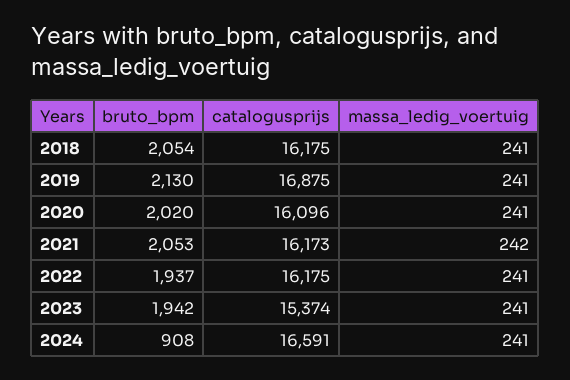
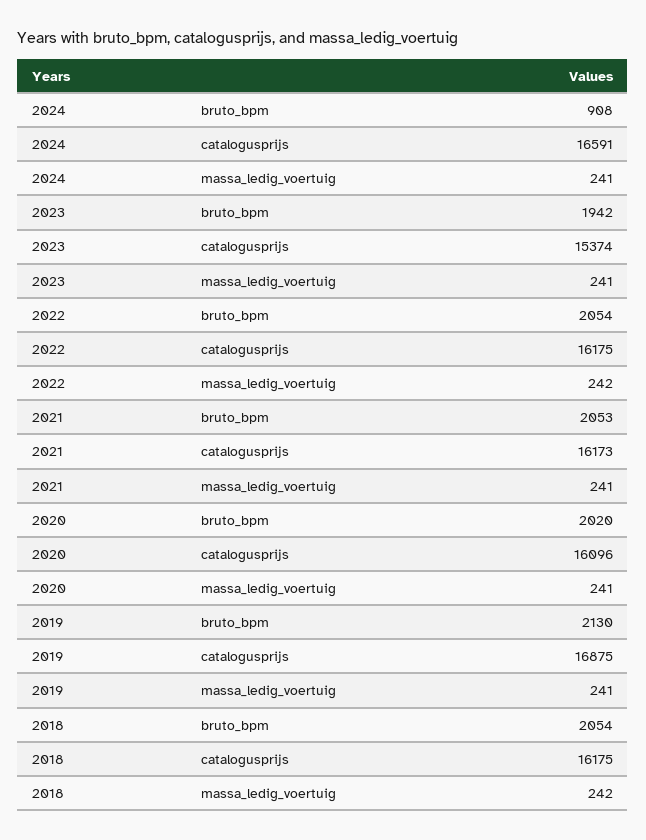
massa_ledig_voertuig, 2018: 241 -> 242
massa_ledig_voertuig, 2021: 242 -> 241
bruto_bpm, 2022: 1937 -> 2054
massa_ledig_voertuig, 2022: 241 -> 242

